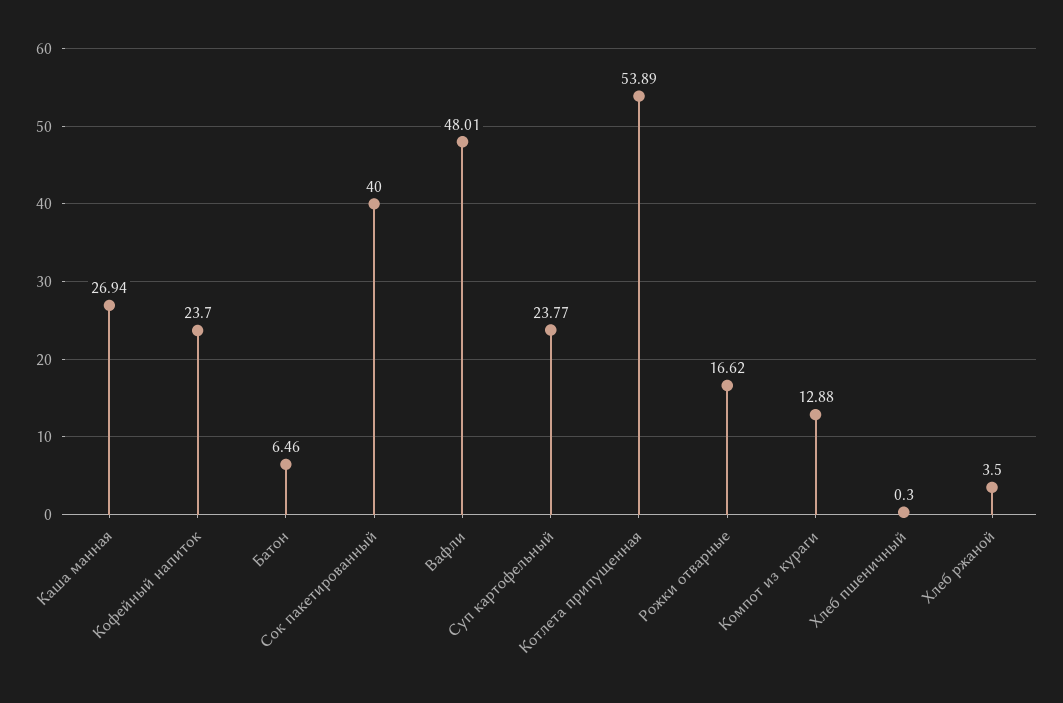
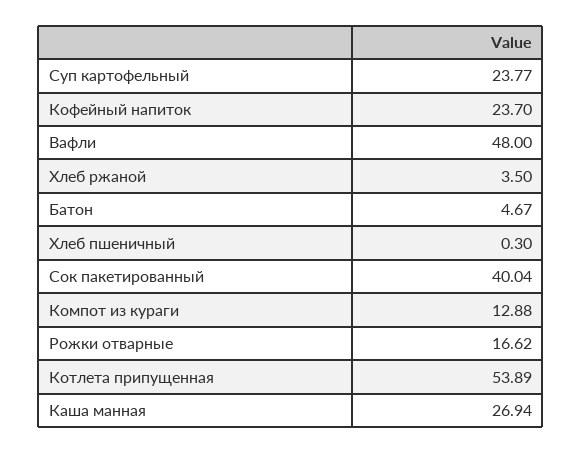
Батон: 6.46 -> 4.67
Сок пакетированный: 40 -> 40.04
Вафли: 48.01 -> 48

